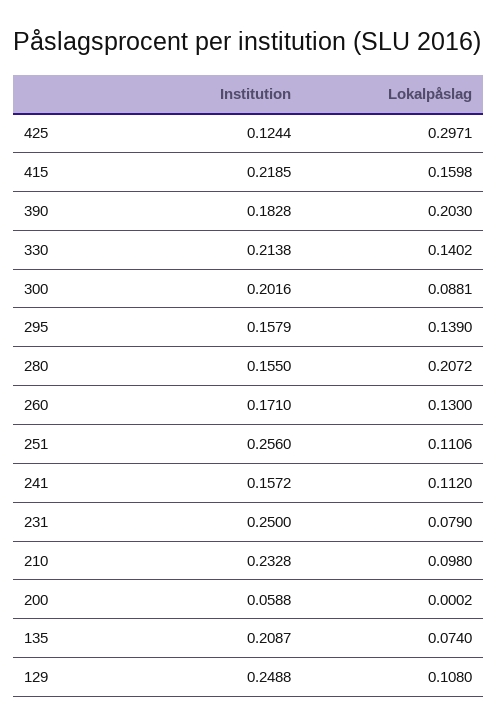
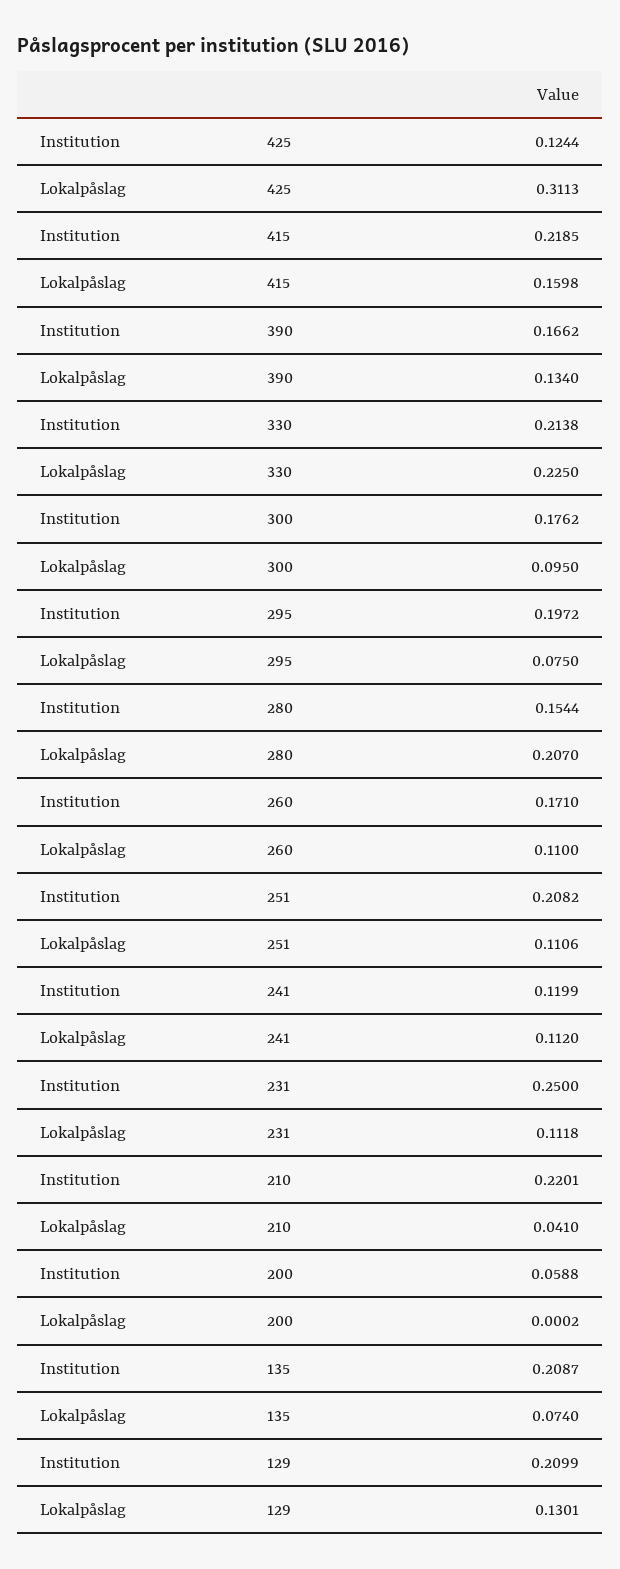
Lokalpåslag, 425: 0.2971 -> 0.3113
Institution, 390: 0.1828 -> 0.1662
Lokalpåslag, 390: 0.203 -> 0.134
Lokalpåslag, 330: 0.1402 -> 0.225
Institution, 300: 0.2016 -> 0.1762
Lokalpåslag, 300: 0.0881 -> 0.095
Institution, 295: 0.1579 -> 0.1972
Lokalpåslag, 295: 0.139 -> 0.075
Institution, 280: 0.155 -> 0.1544
Lokalpåslag, 280: 0.2072 -> 0.207
Lokalpåslag, 260: 0.13 -> 0.11
Institution, 251: 0.256 -> 0.2082
Institution, 241: 0.1572 -> 0.1199
Lokalpåslag, 231: 0.079 -> 0.1118
Institution, 210: 0.2328 -> 0.2201
Lokalpåslag, 210: 0.098 -> 0.041
Institution, 129: 0.2488 -> 0.2099
Lokalpåslag, 129: 0.108 -> 0.1301

